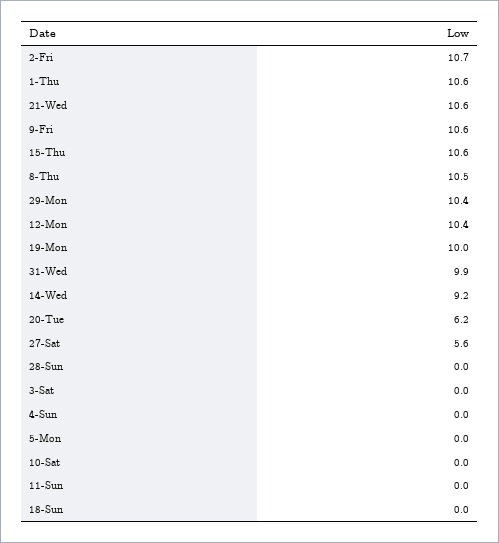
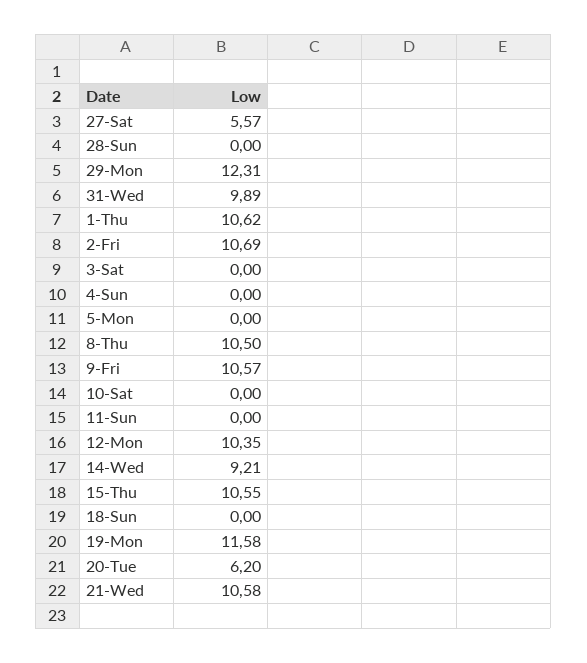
29-Mon: 10.4 -> 12.31
19-Mon: 10 -> 11.58

